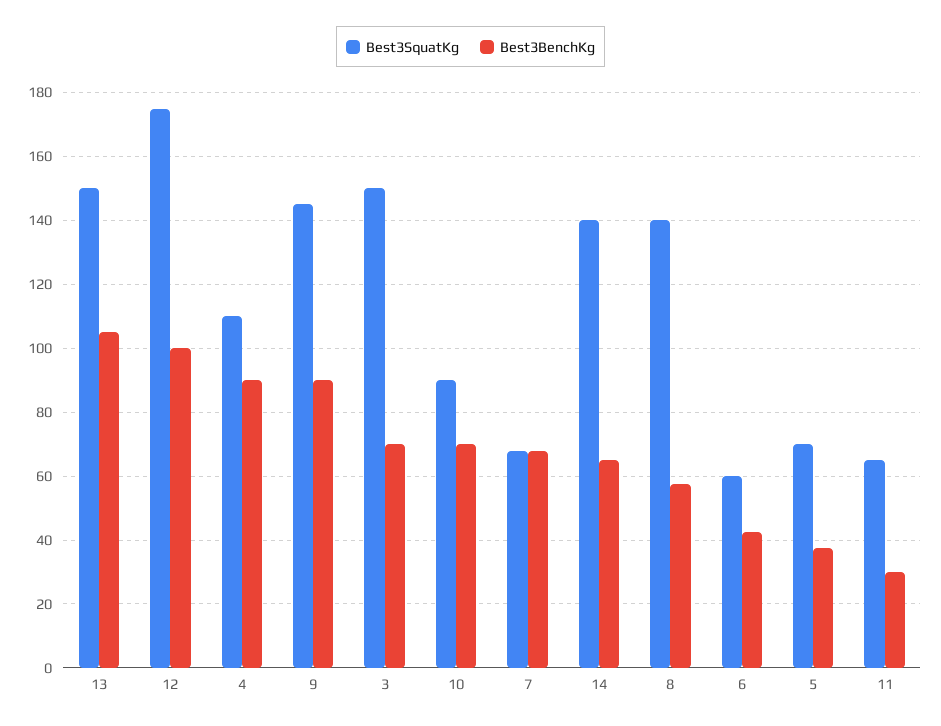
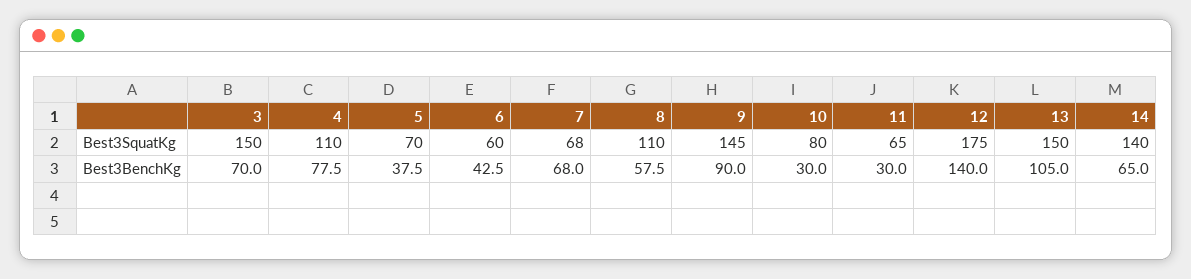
Best3BenchKg, 12: 100 -> 140
Best3BenchKg, 4: 90 -> 77.5
Best3SquatKg, 10: 90 -> 80
Best3BenchKg, 10: 70 -> 30
Best3SquatKg, 8: 140 -> 110

